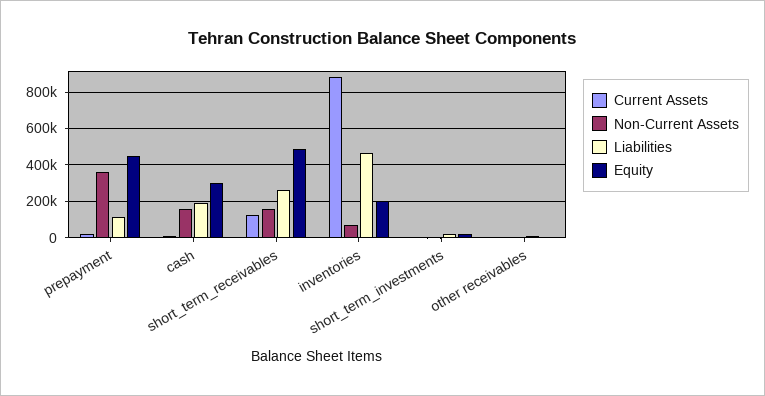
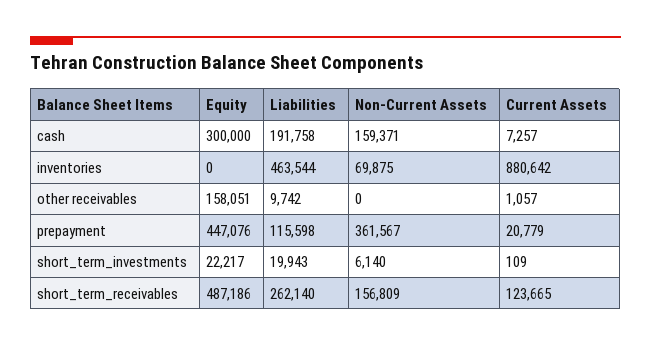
Equity, inventories: 200000 -> 0
Equity, other receivables: 0 -> 158051

